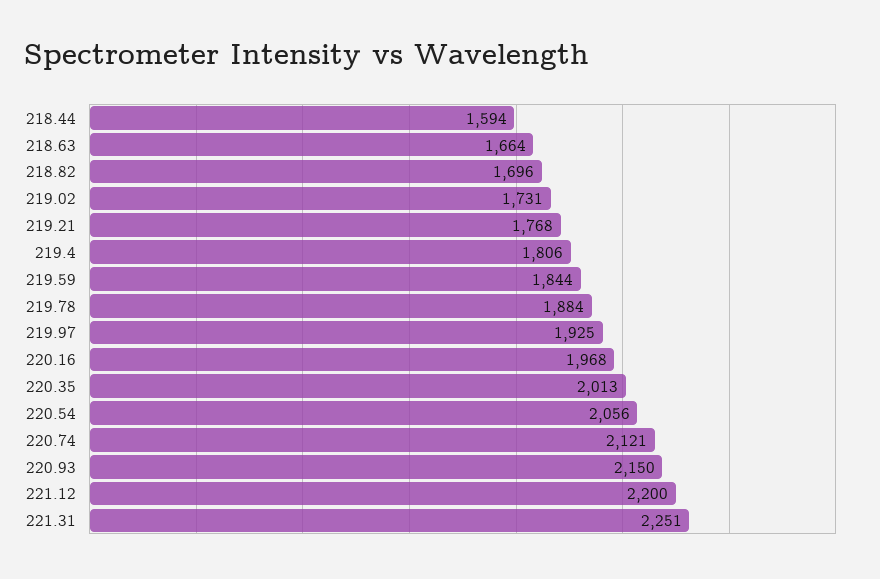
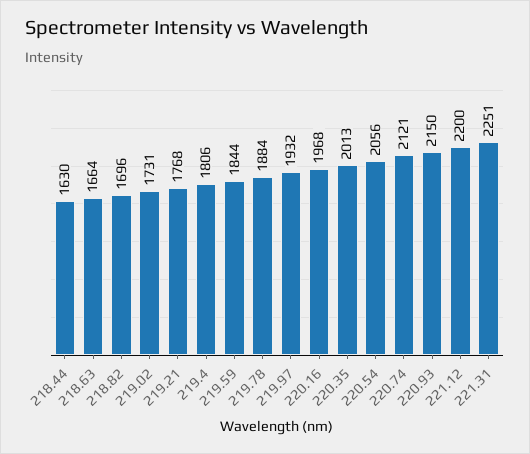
218.44: 1594 -> 1630
219.97: 1925 -> 1932

